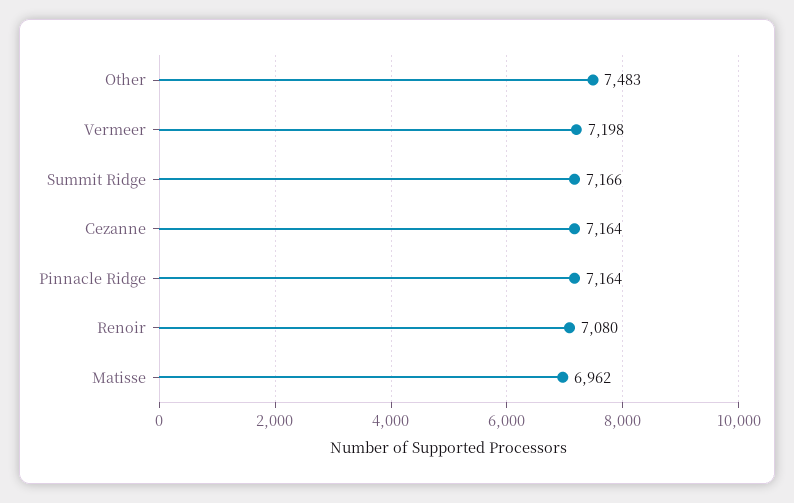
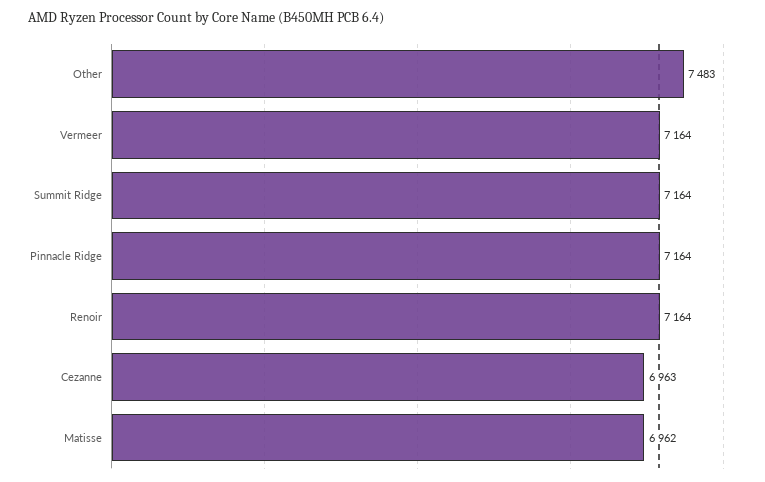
Vermeer: 7198 -> 7164
Summit Ridge: 7166 -> 7164
Cezanne: 7164 -> 6963
Renoir: 7080 -> 7164

